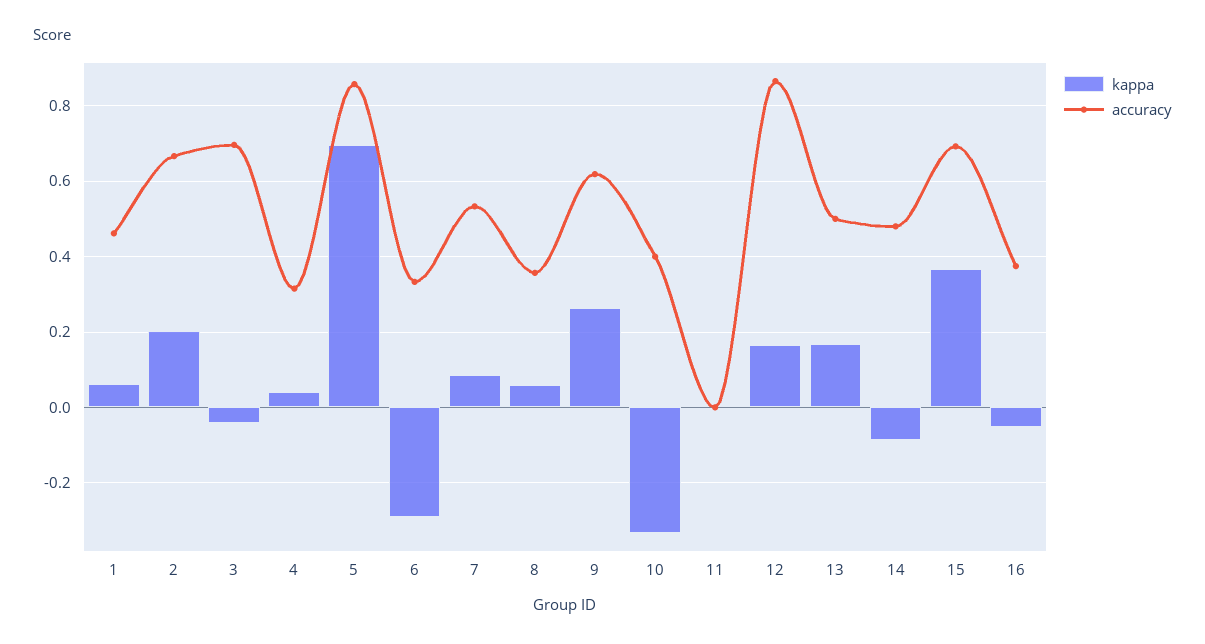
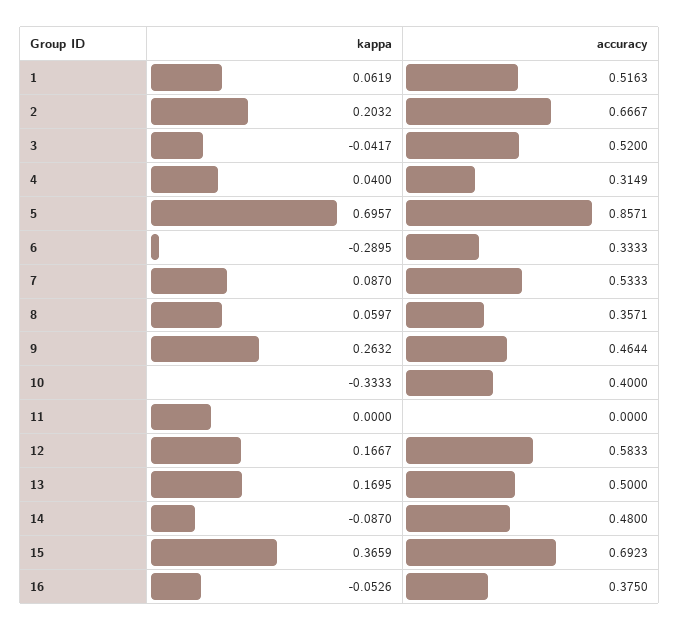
accuracy, 1: 0.46 -> 0.5163
accuracy, 3: 0.7 -> 0.52
accuracy, 9: 0.62 -> 0.4644
accuracy, 12: 0.86 -> 0.5833

